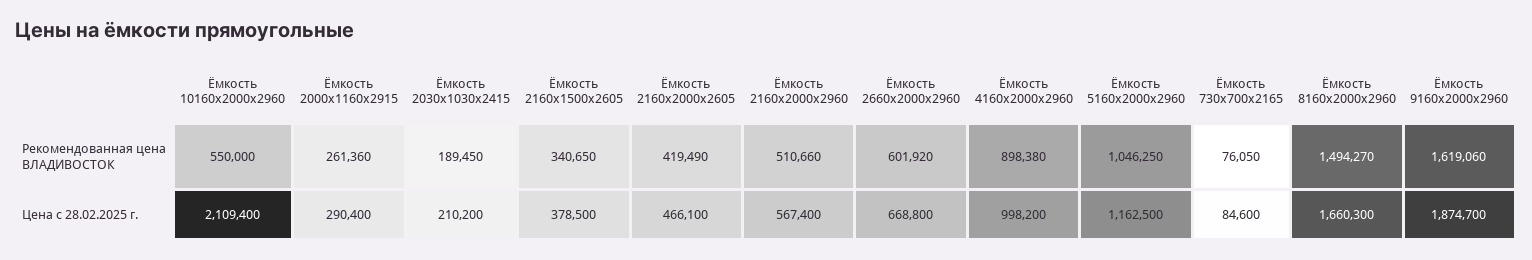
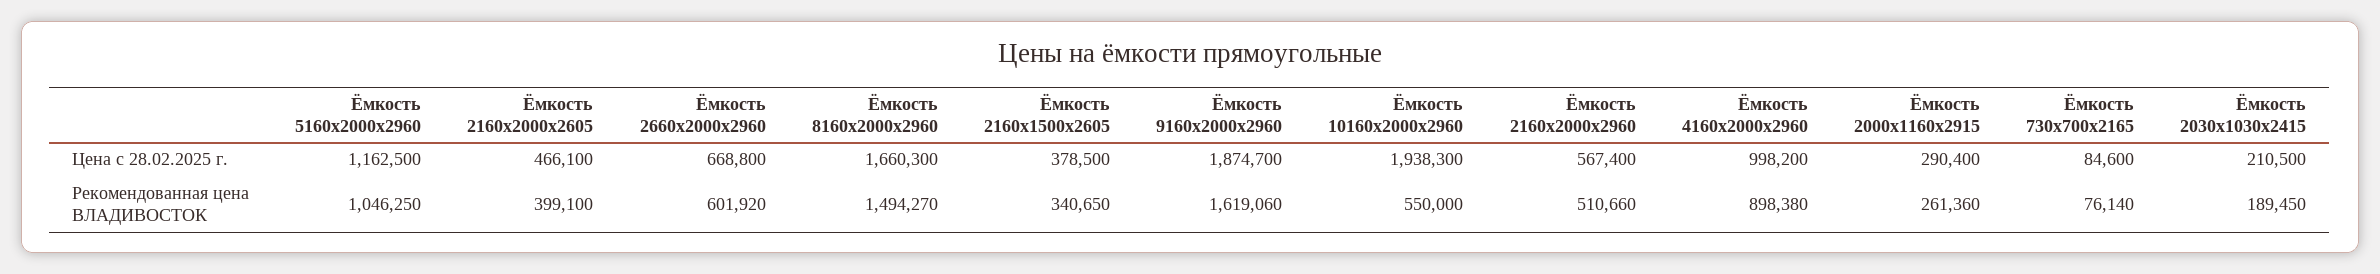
Ёмкость 2160х2000х2605, Рекомендованная цена ВЛАДИВОСТОК: 419490 -> 399100
Ёмкость 730х700х2165, Рекомендованная цена ВЛАДИВОСТОК: 76050 -> 76140
Ёмкость 10160х2000х2960, Цена с 28.02.2025 г.: 2109400 -> 1938300
Ёмкость 2030х1030х2415, Цена с 28.02.2025 г.: 210200 -> 210500

